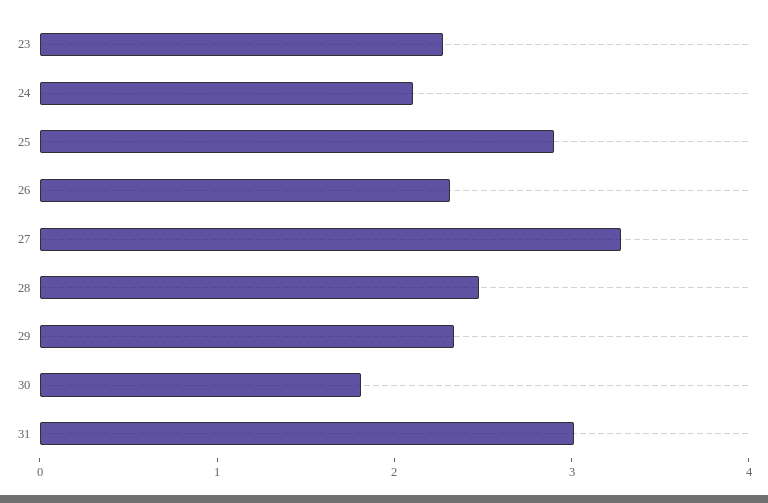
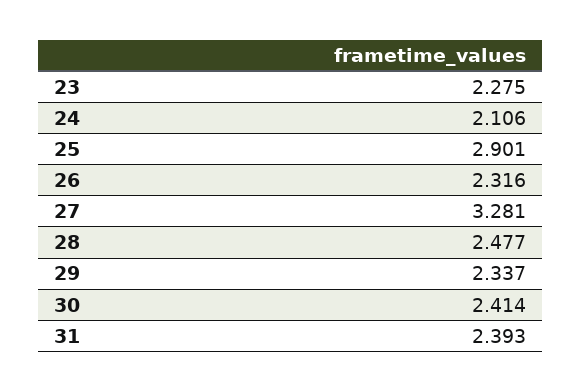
30: 1.8 -> 2.414
31: 3 -> 2.393

